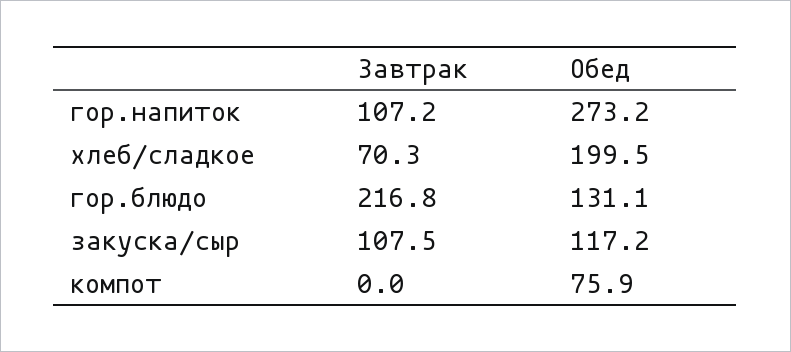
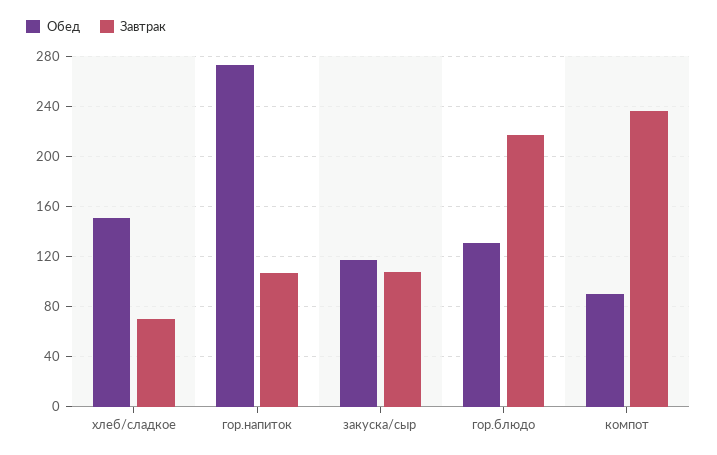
Обед, хлеб/сладкое: 199.5 -> 150
Завтрак, компот: 0 -> 235
Обед, компот: 75.9 -> 90

